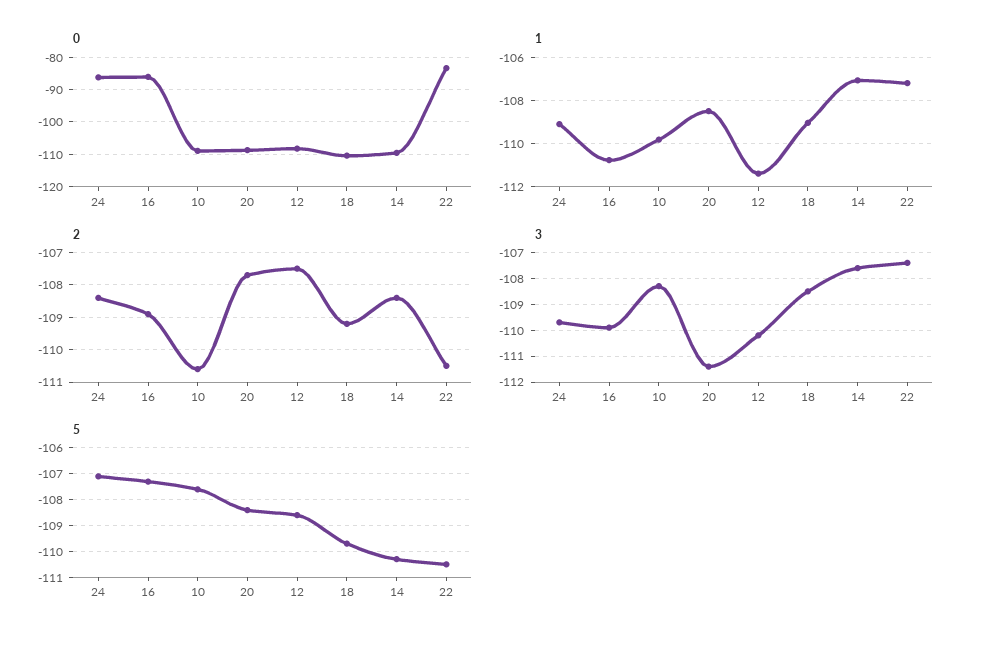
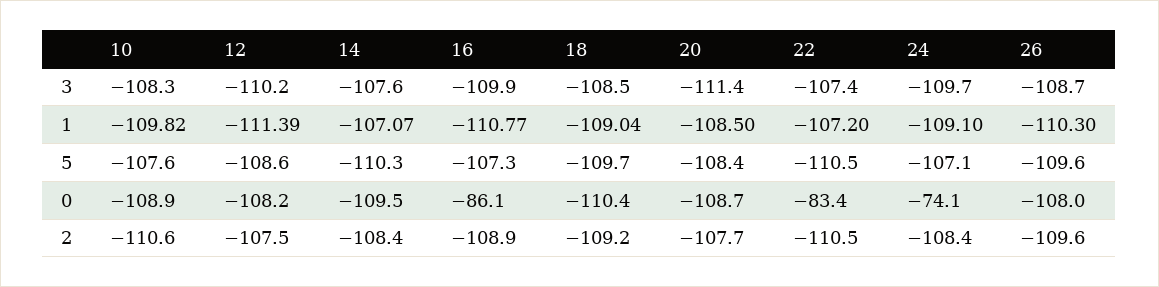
0, 24: -86 -> -74.1
3, 26: none -> -108.7
1, 26: none -> -110.3
5, 26: none -> -109.6
0, 26: none -> -108
2, 26: none -> -109.6

